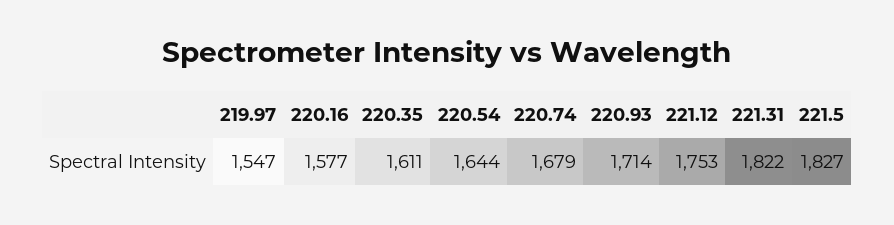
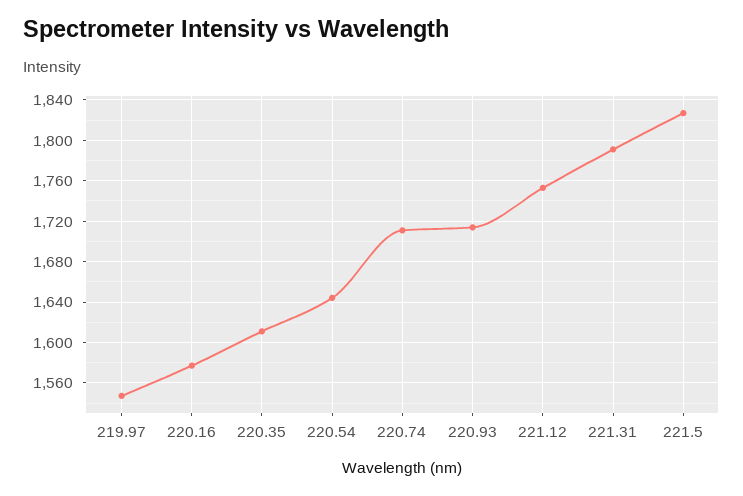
220.74: 1679 -> 1710
221.31: 1822 -> 1790

